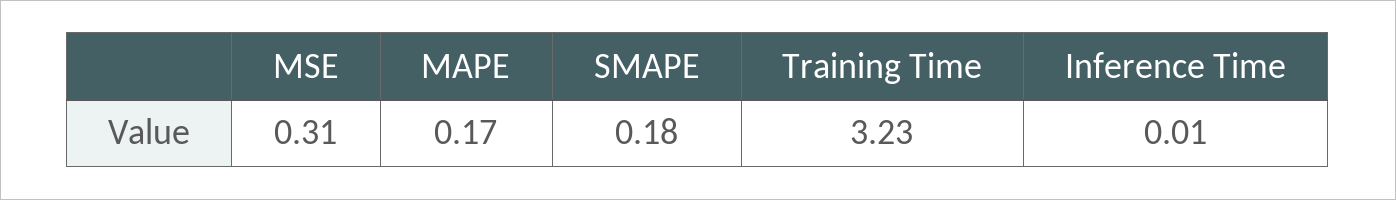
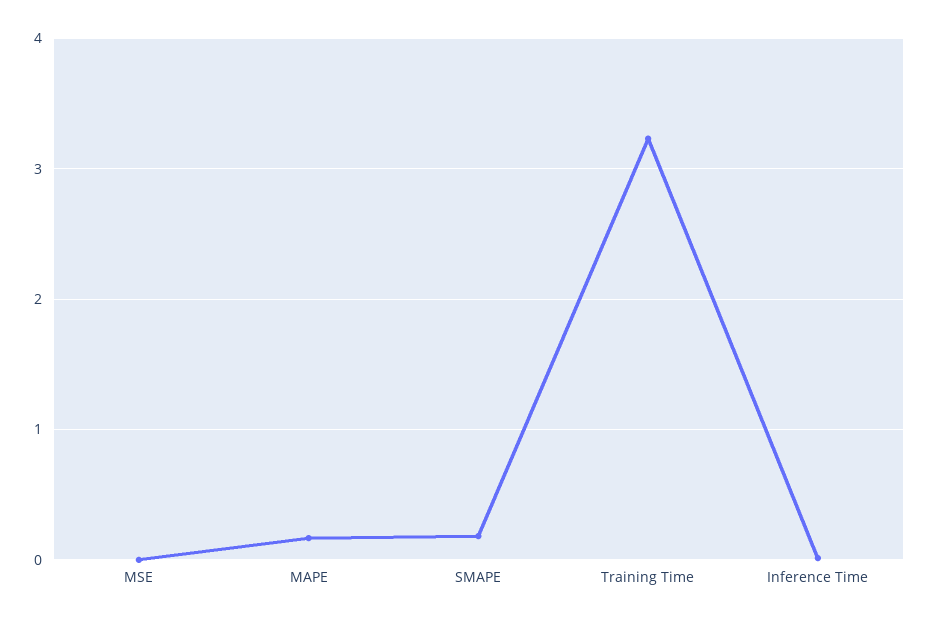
MSE: 0.31 -> 0

